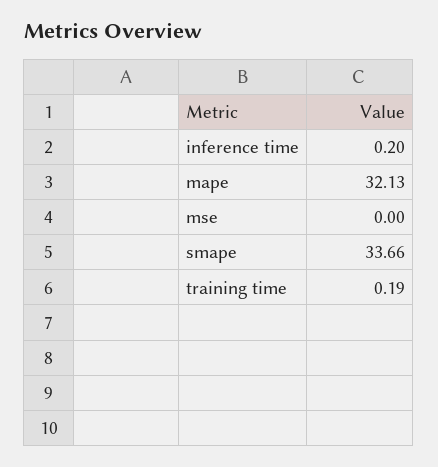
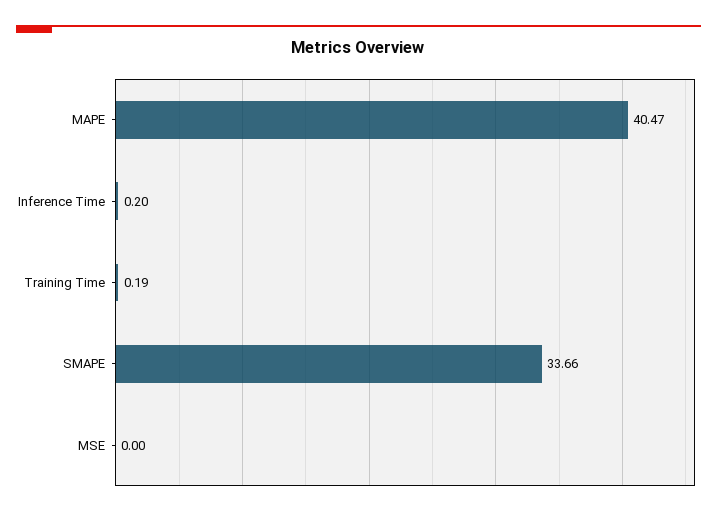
mape: 32.13 -> 40.47

